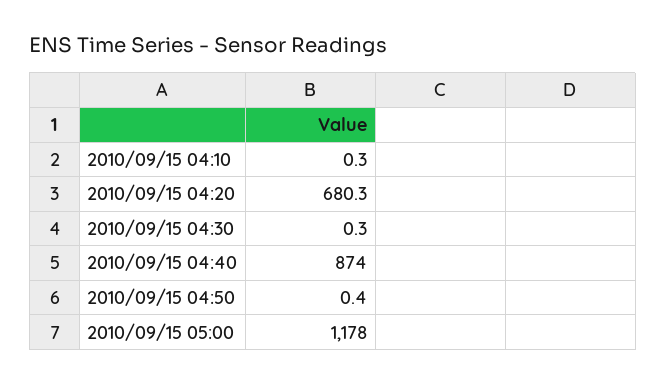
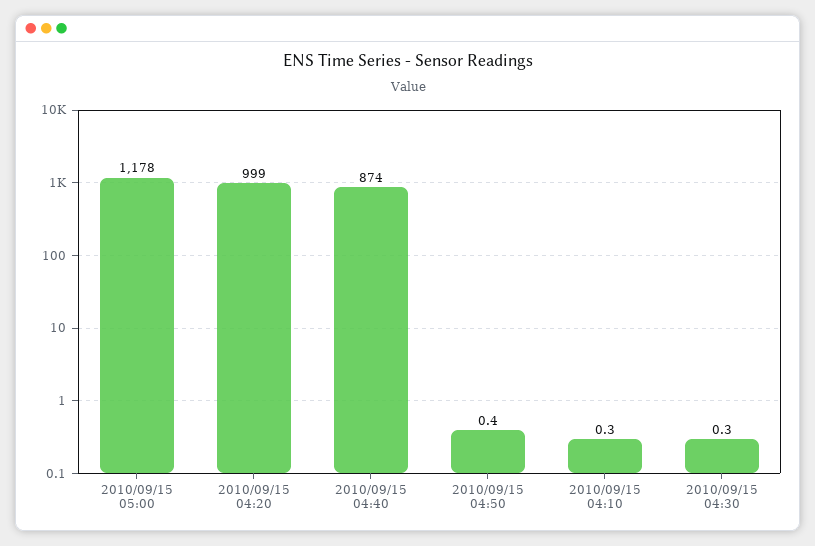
2010/09/15 04:20: 680.3 -> 999

